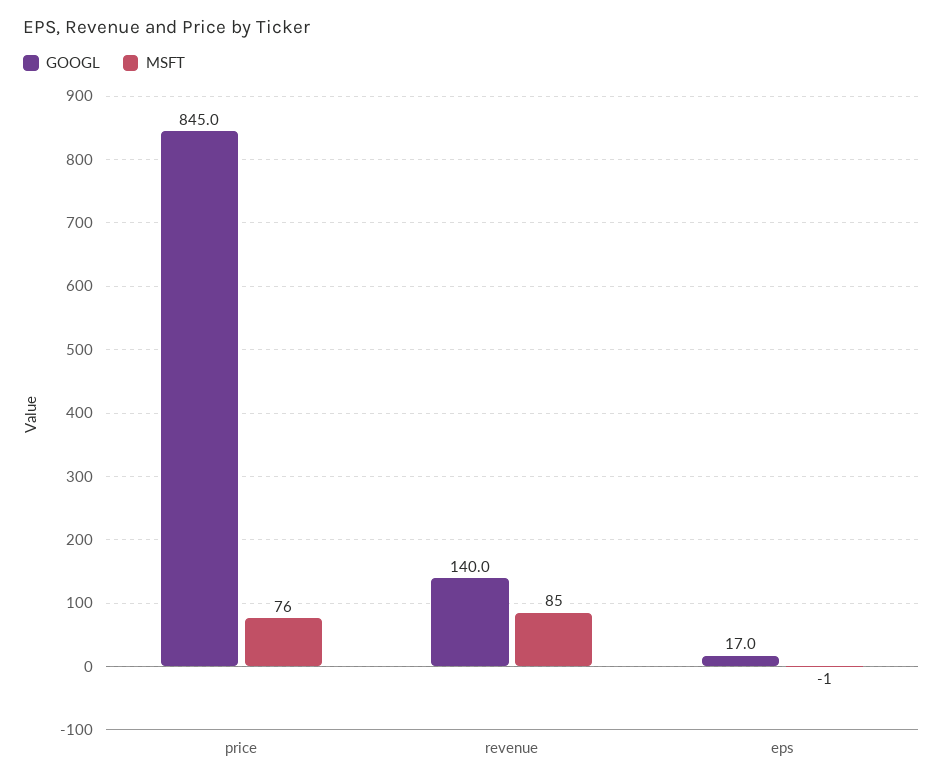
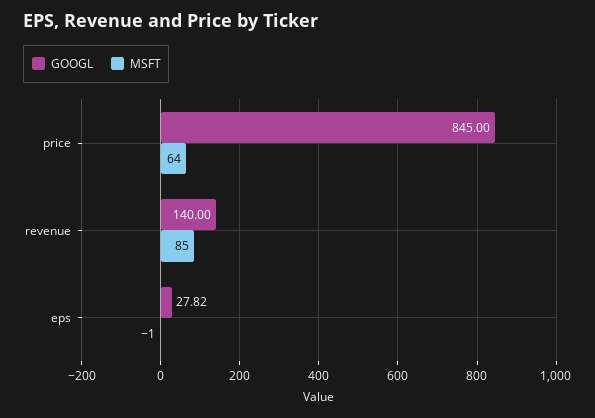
MSFT, price: 76 -> 64
GOOGL, eps: 17 -> 27.82

